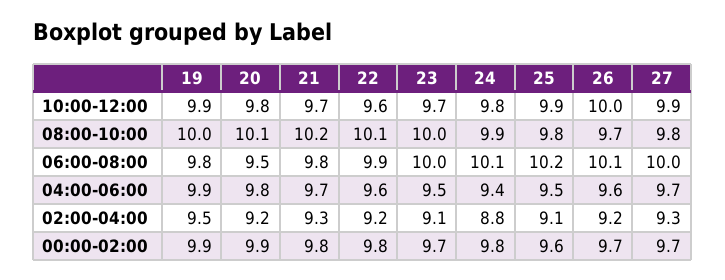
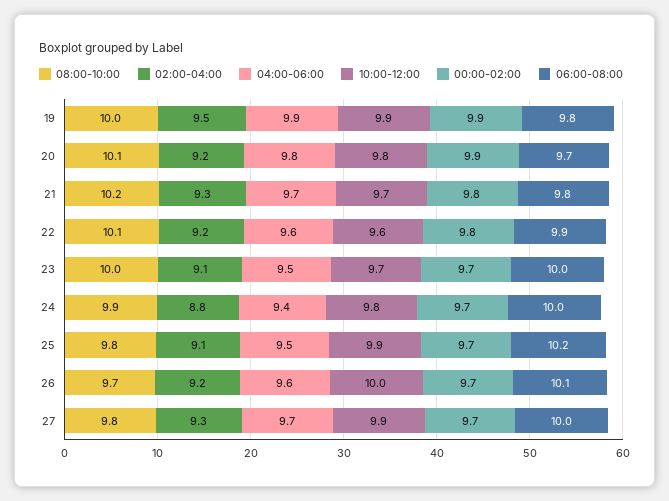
06:00-08:00, 20: 9.5 -> 9.7
06:00-08:00, 24: 10.1 -> 10
00:00-02:00, 24: 9.8 -> 9.7
00:00-02:00, 25: 9.6 -> 9.7

